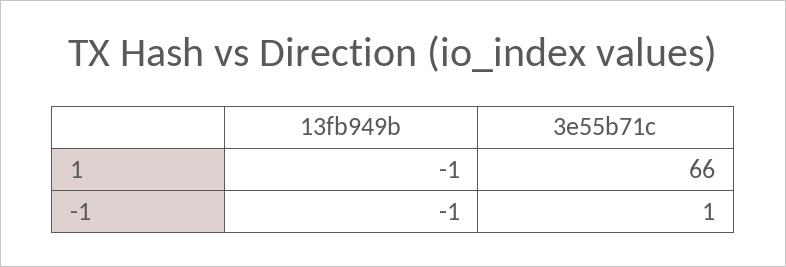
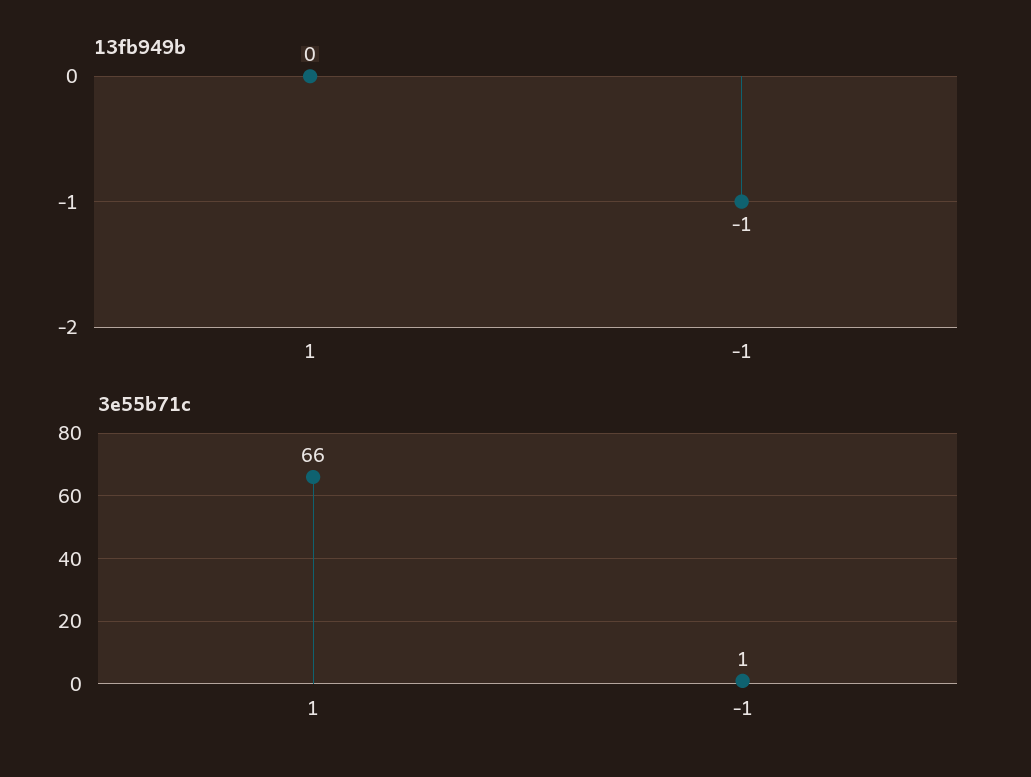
13fb949b, 1: -1 -> 0

